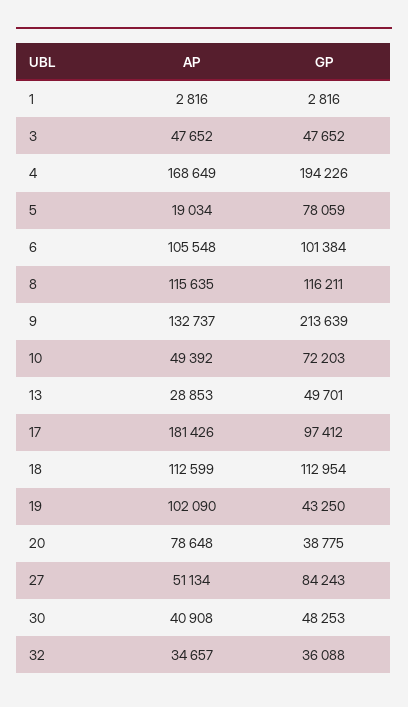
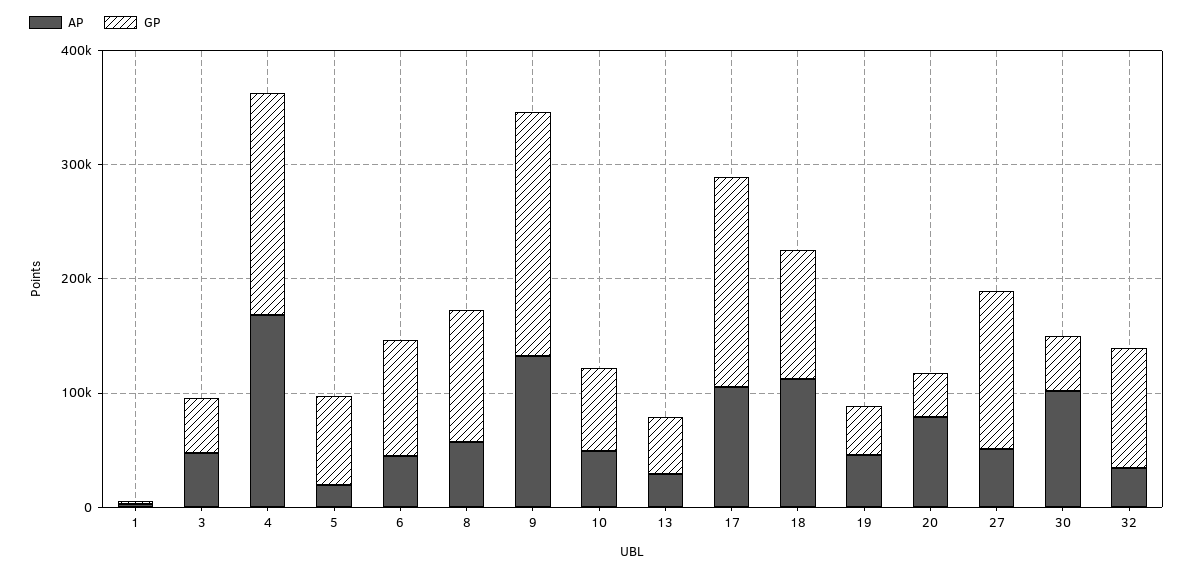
AP, 6: 105548 -> 40000
AP, 8: 115635 -> 60000
AP, 17: 181426 -> 100000
GP, 17: 97412 -> 180000
AP, 19: 102090 -> 40000
GP, 27: 84243 -> 140000
AP, 30: 40908 -> 100000
GP, 32: 36088 -> 100000

